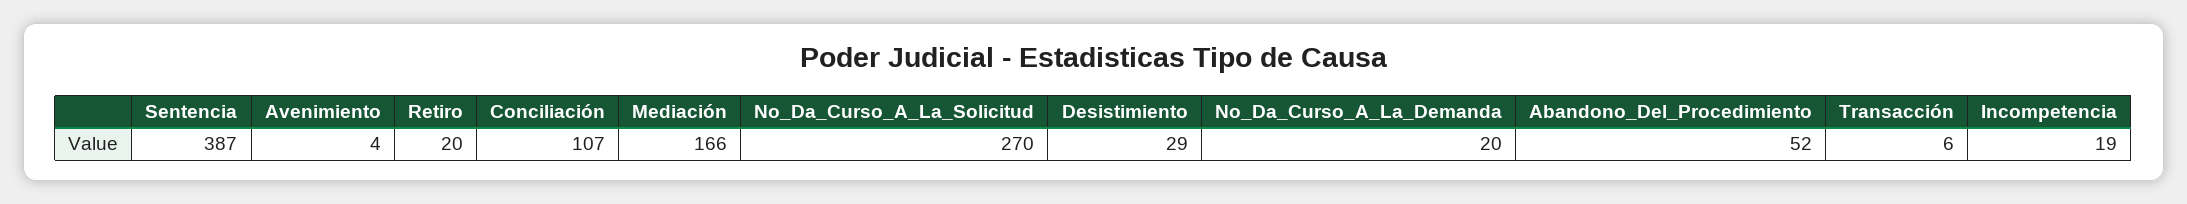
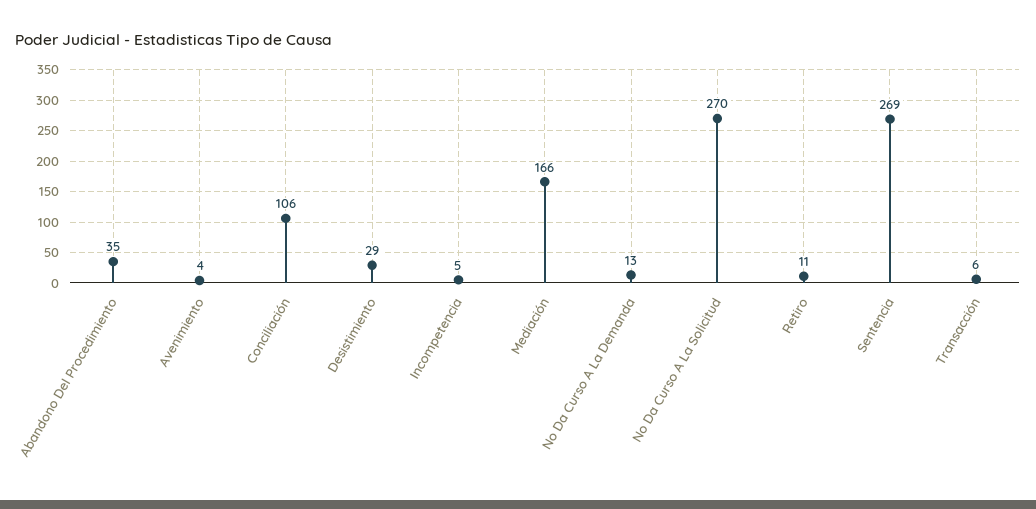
Sentencia: 387 -> 269
Retiro: 20 -> 11
Conciliación: 107 -> 106
No_Da_Curso_A_La_Demanda: 20 -> 13
Abandono_Del_Procedimiento: 52 -> 35
Incompetencia: 19 -> 5

